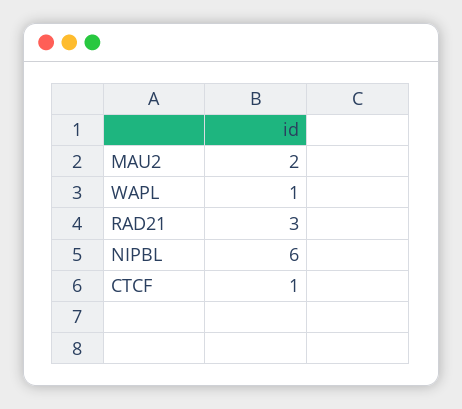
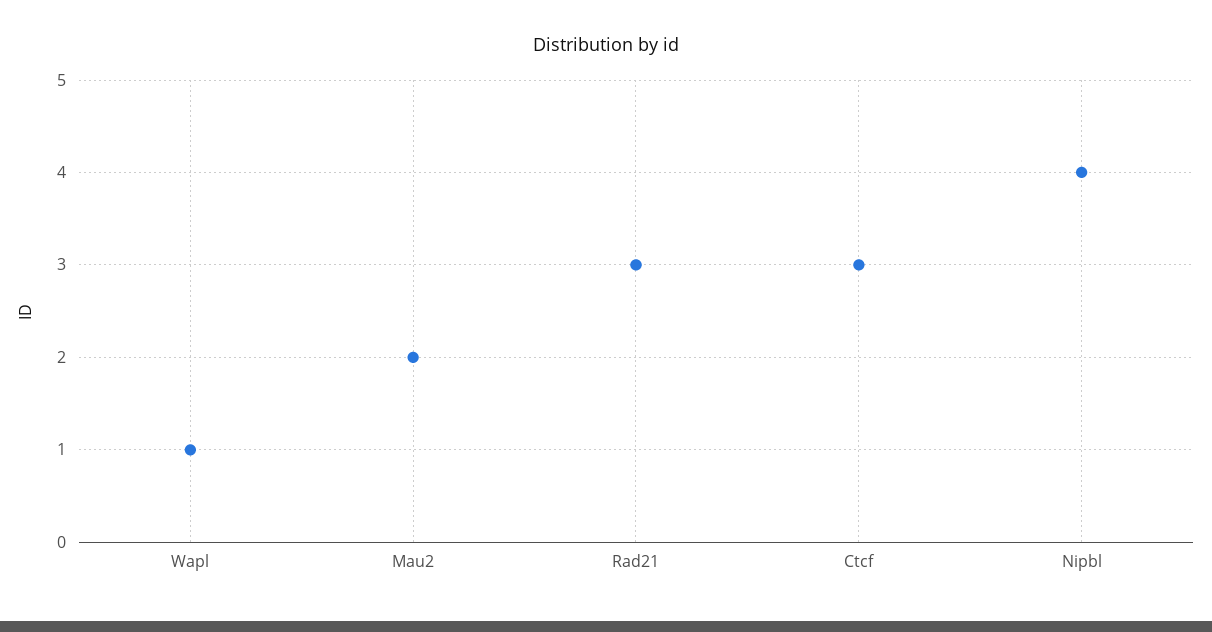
NIPBL: 6 -> 4
CTCF: 1 -> 3

